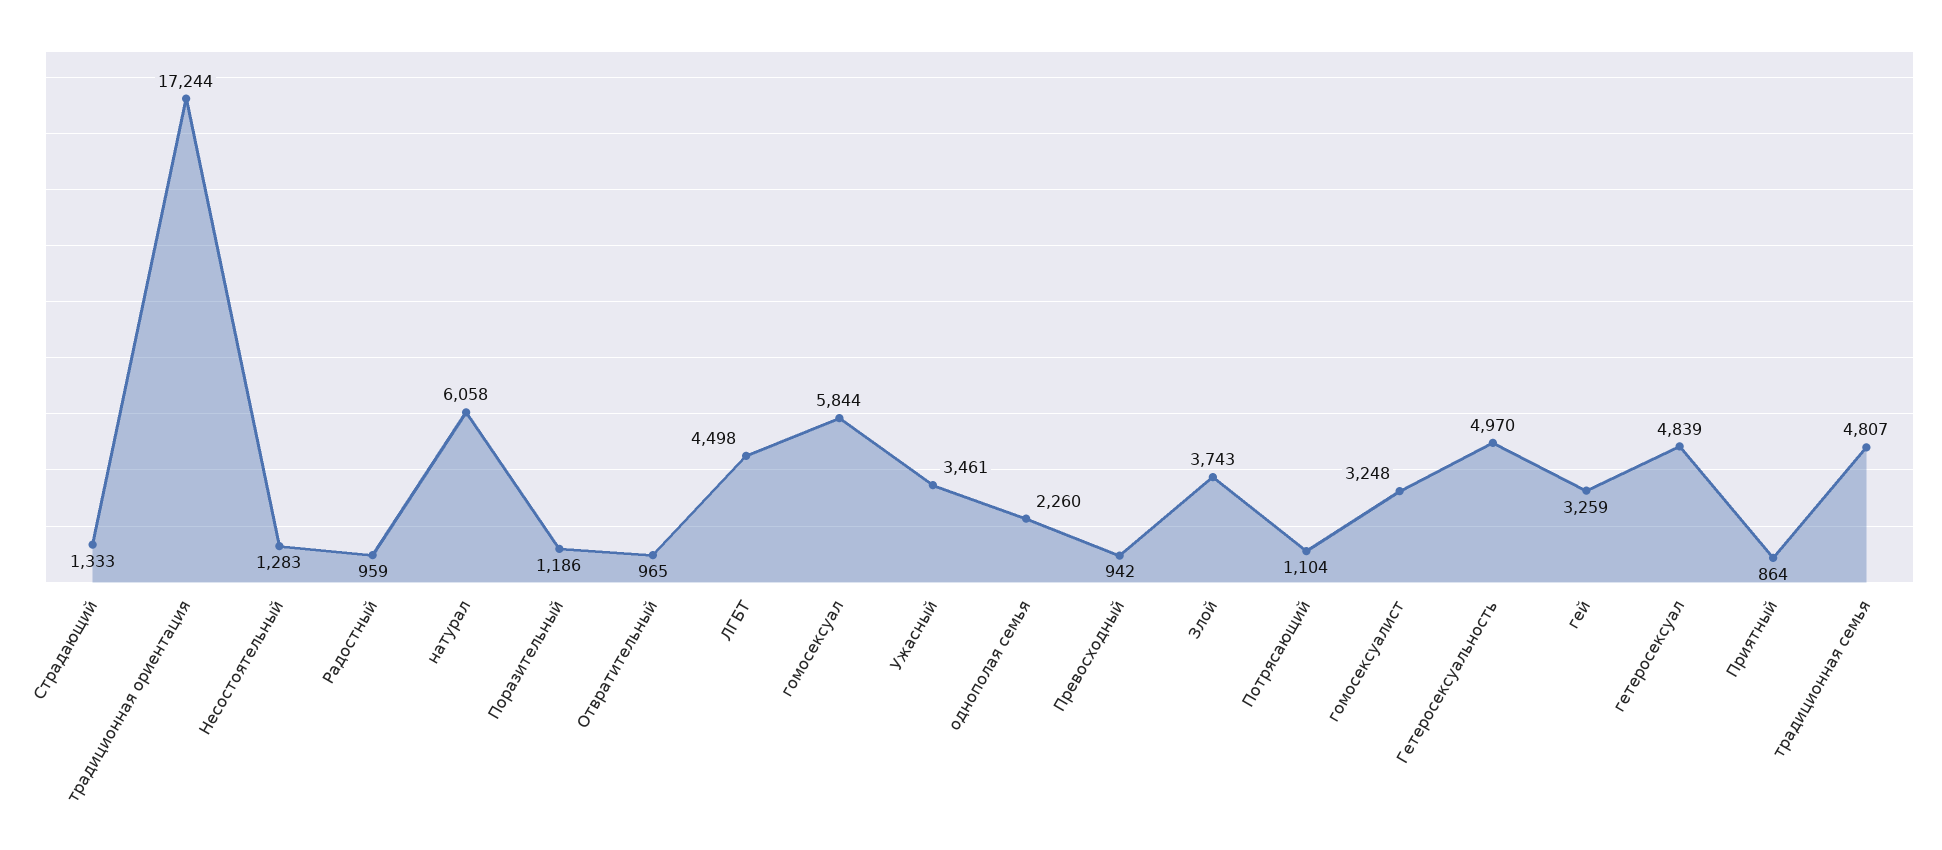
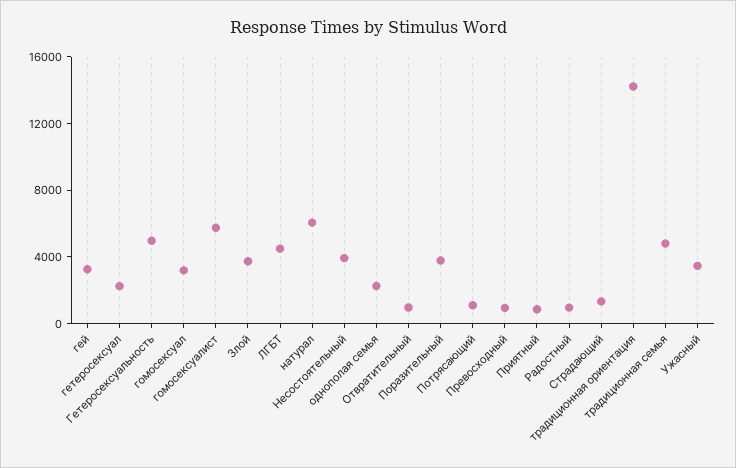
традиционная ориентация: 17244 -> 14000
Несостоятельный: 1283 -> 4000
Поразительный: 1186 -> 4000
гомосексуал: 5844 -> 3000
гомосексуалист: 3248 -> 6000
гетеросексуал: 4839 -> 2000

